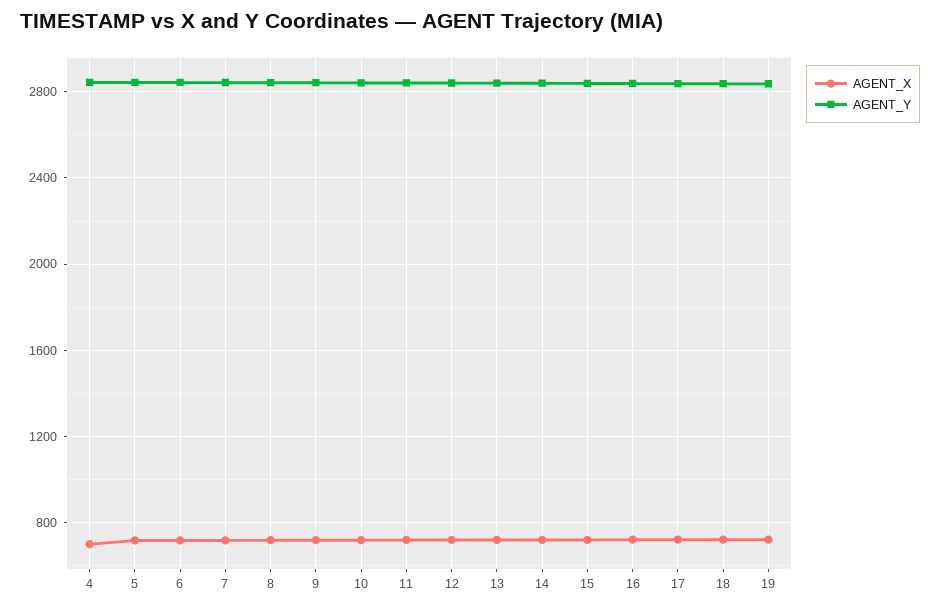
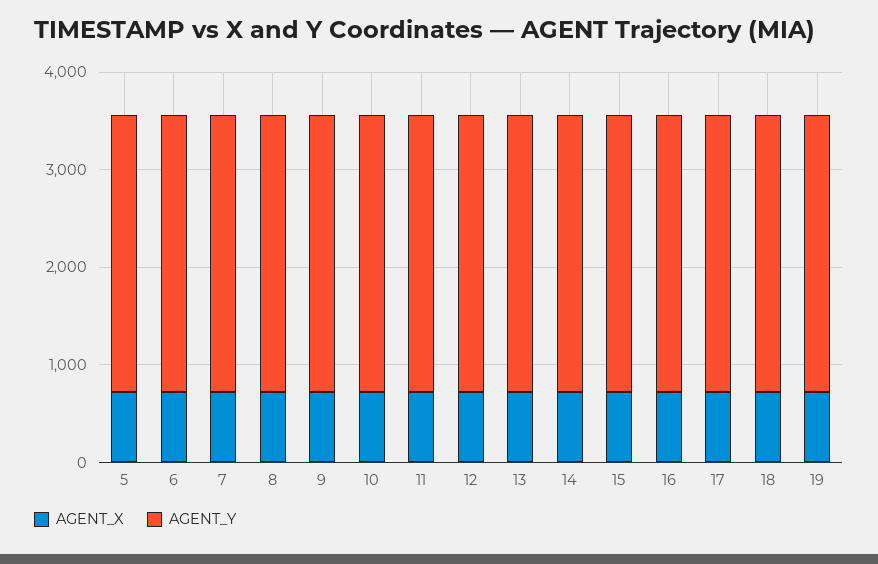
AGENT_X, 4: 700 -> none
AGENT_Y, 4: 2850 -> none

